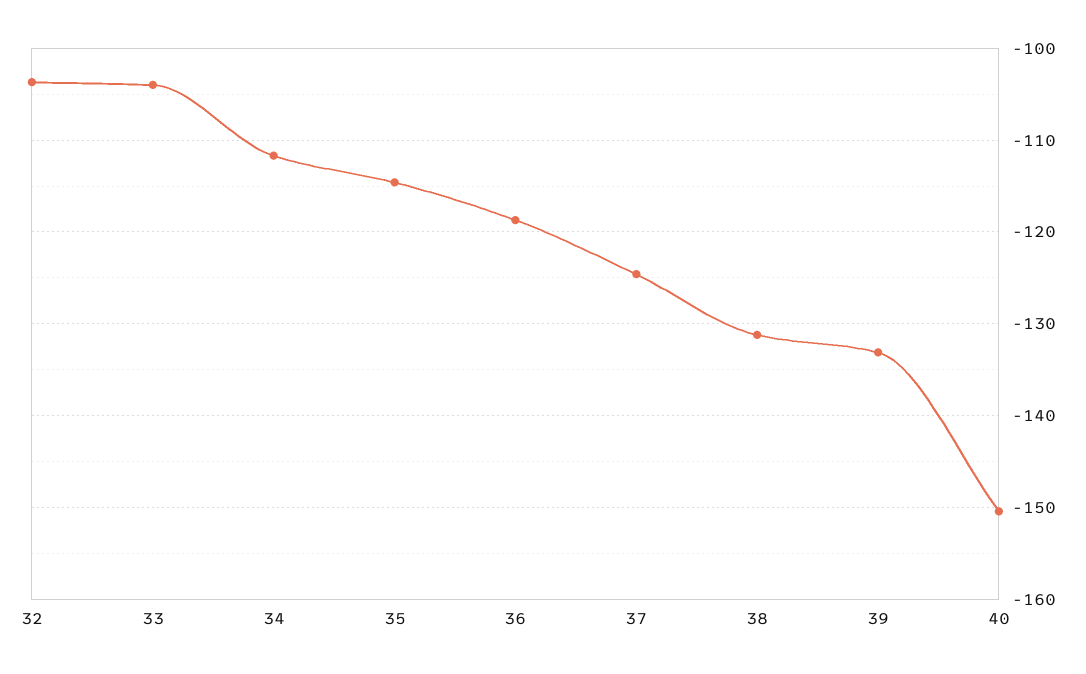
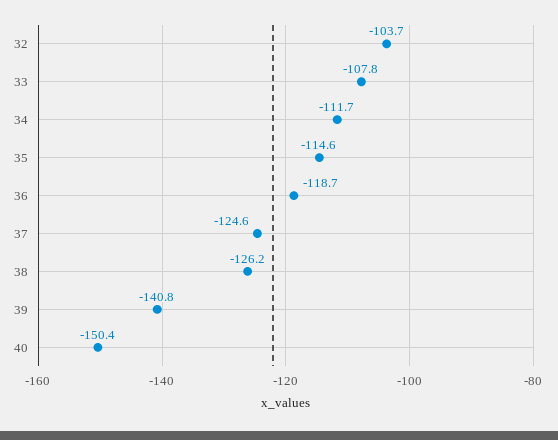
33: -104 -> -107.8
38: -131 -> -126.2
39: -133 -> -140.8

